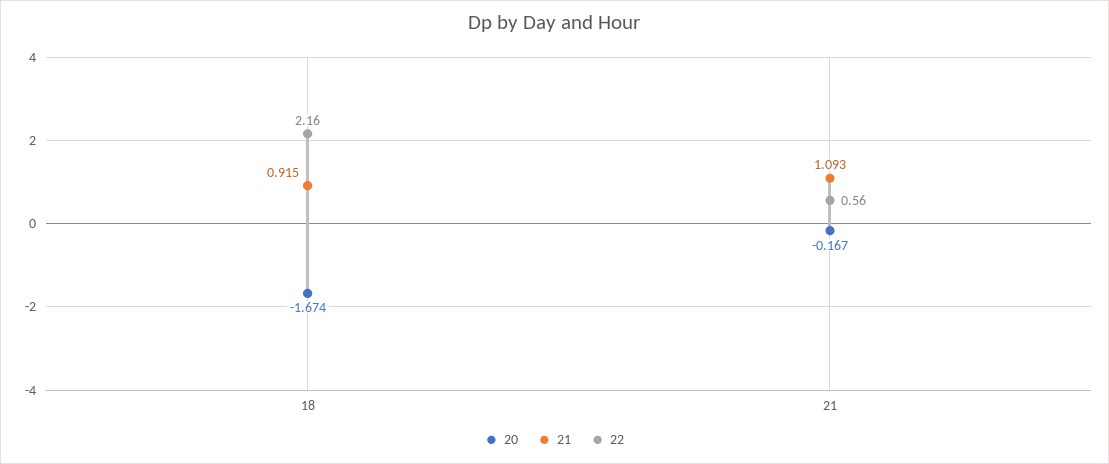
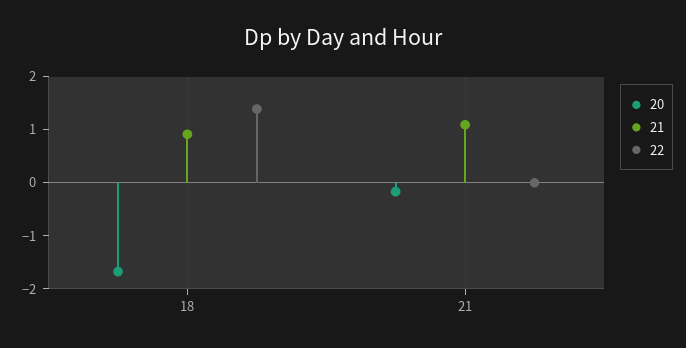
22, 18: 2.16 -> 1.4
22, 21: 0.56 -> 0

